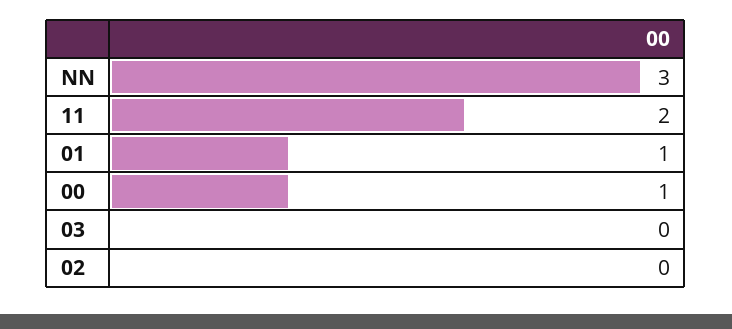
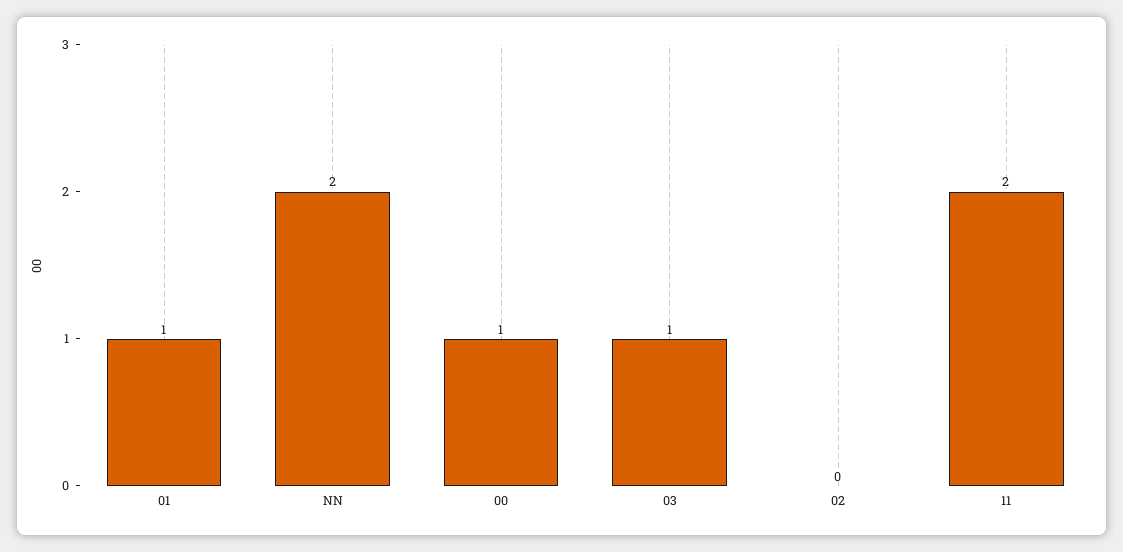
NN: 3 -> 2
03: 0 -> 1

